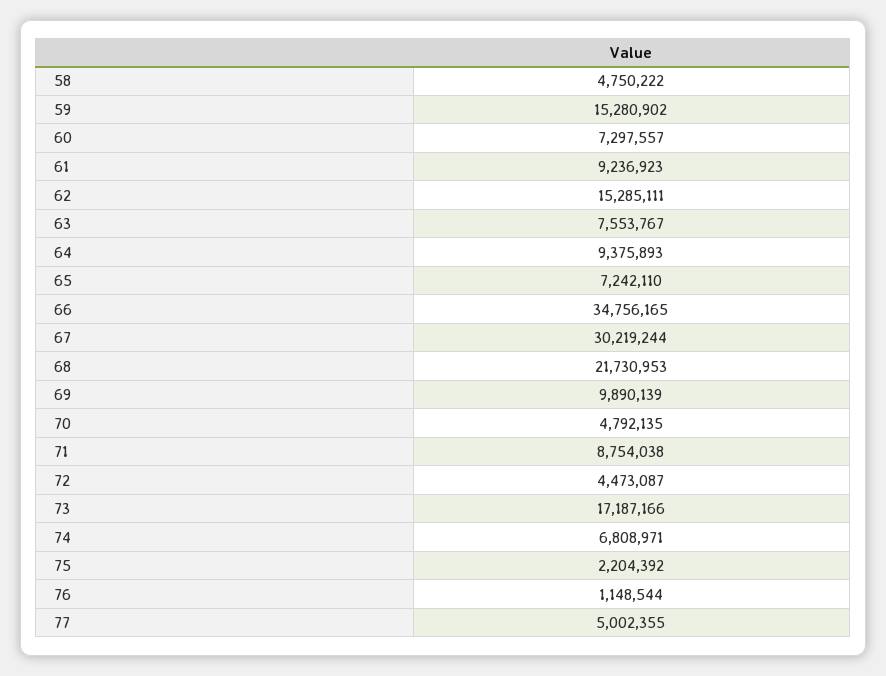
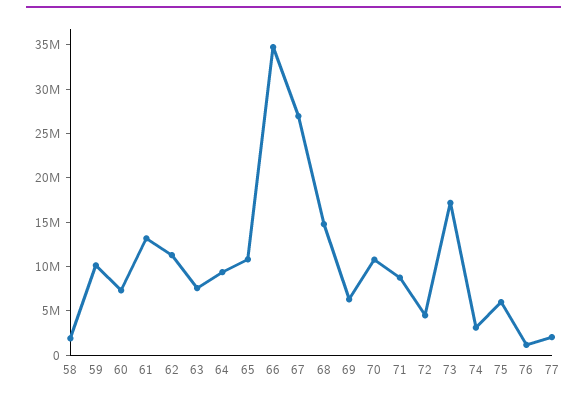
58: 4750222 -> 2000000
59: 15280902 -> 10000000
61: 9236923 -> 13000000
62: 15285111 -> 11000000
65: 7242110 -> 11000000
67: 30219244 -> 27000000
68: 21730953 -> 15000000
69: 9890139 -> 6000000
70: 4792135 -> 11000000
74: 6808971 -> 3000000
75: 2204392 -> 6000000
77: 5002355 -> 2000000

